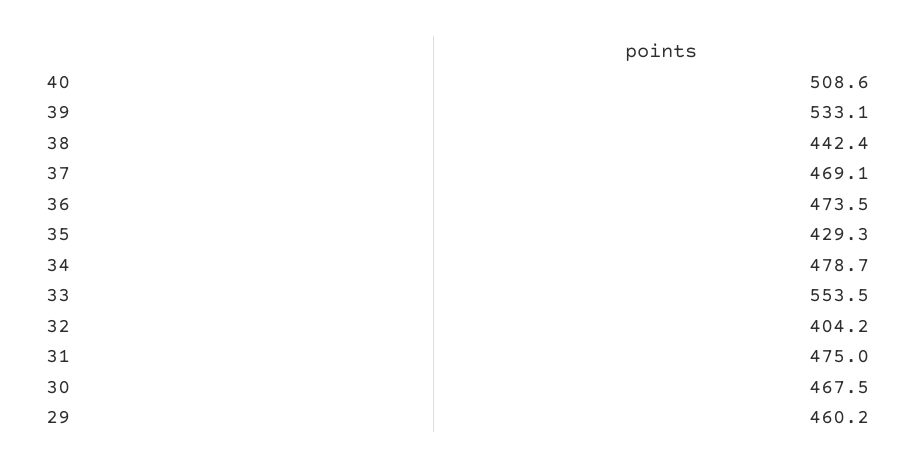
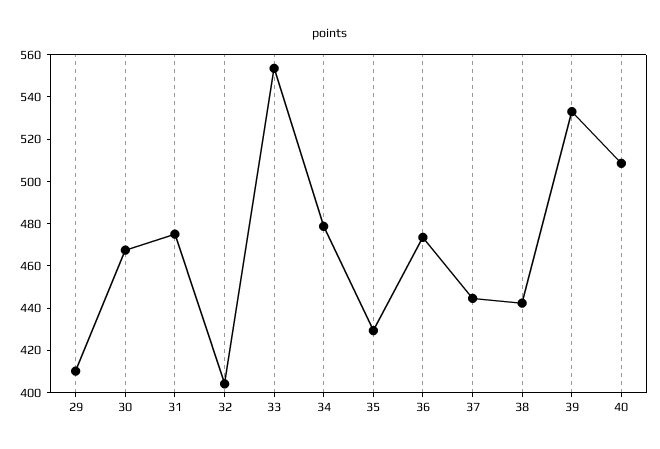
37: 469.1 -> 445
29: 460.2 -> 410

